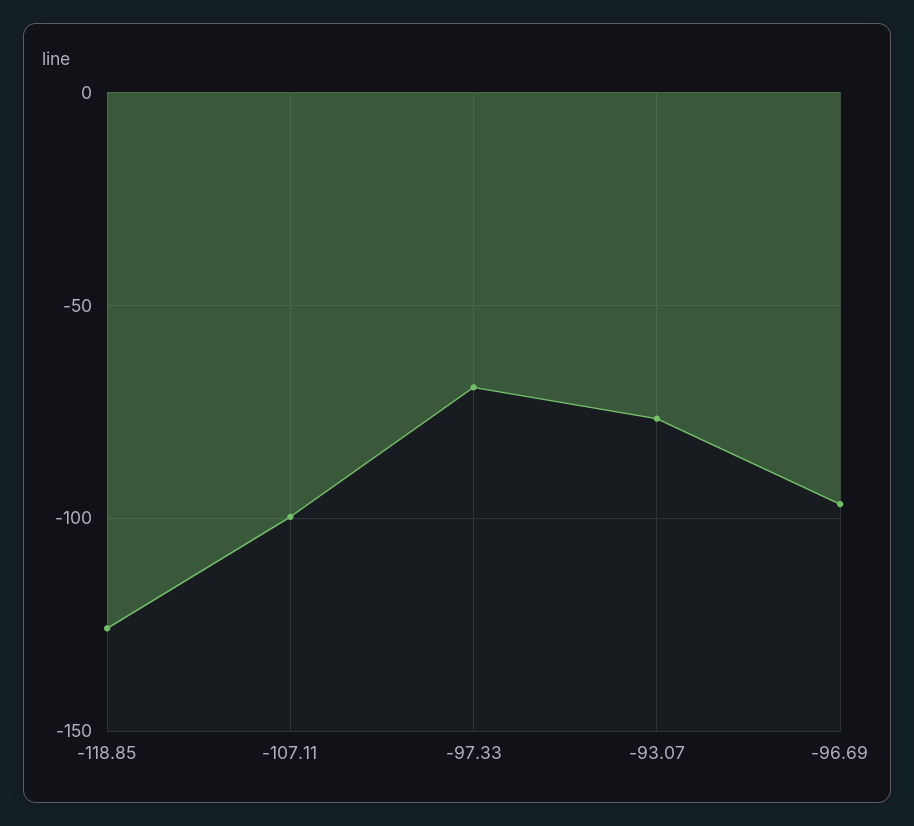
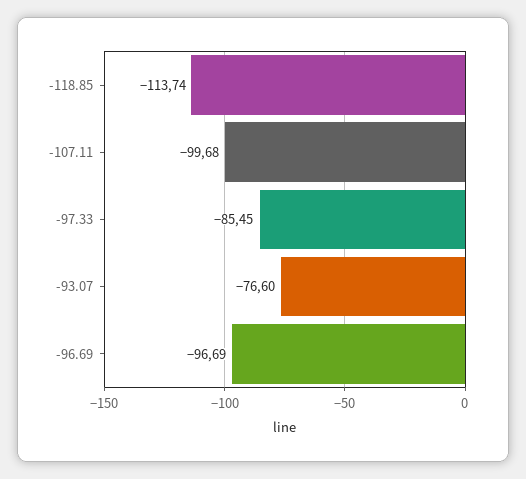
-118.85: -125 -> -113.74
-97.33: -70 -> -85.45

